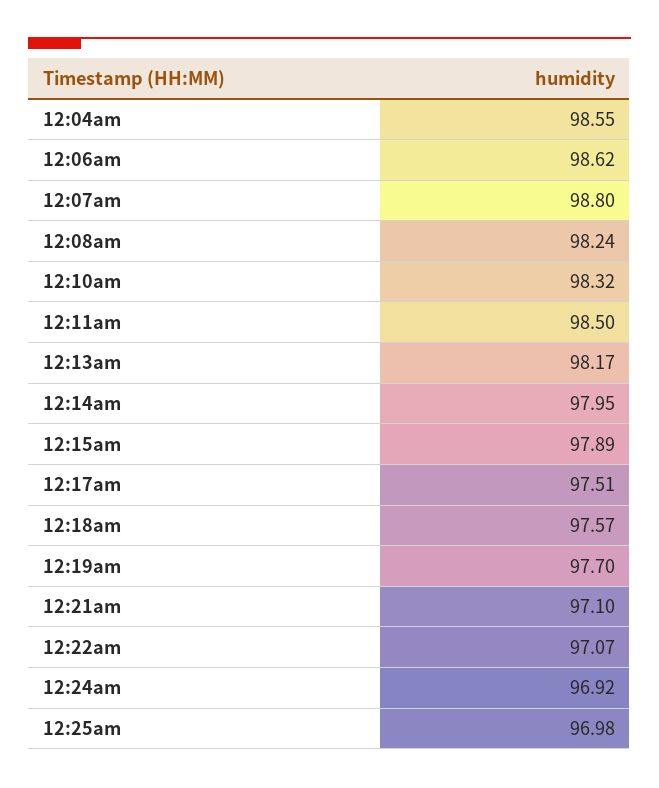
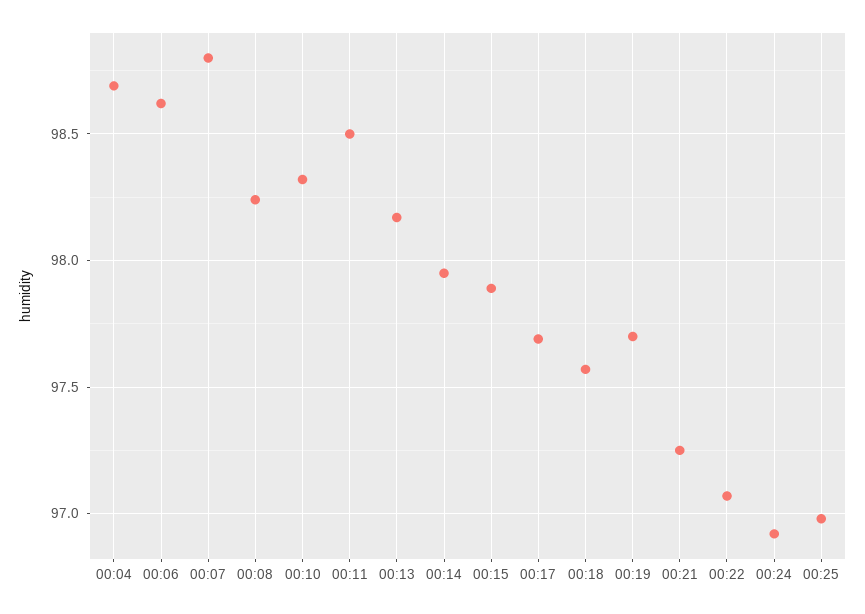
12:04am: 98.55 -> 98.7
12:17am: 97.51 -> 97.7
12:21am: 97.1 -> 97.25

